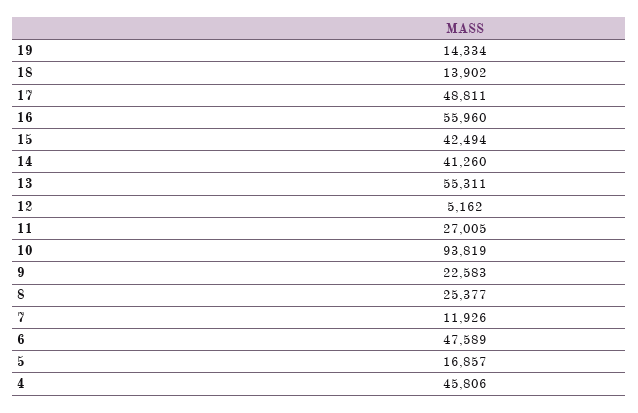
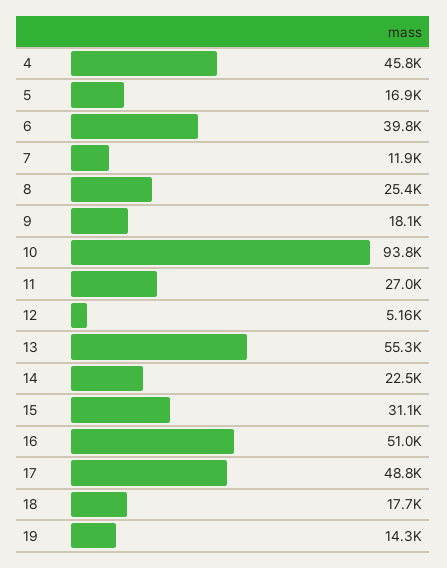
18: 13902 -> 17700
16: 55960 -> 51000
15: 42494 -> 31100
14: 41260 -> 22500
9: 22583 -> 18100
6: 47589 -> 39800

